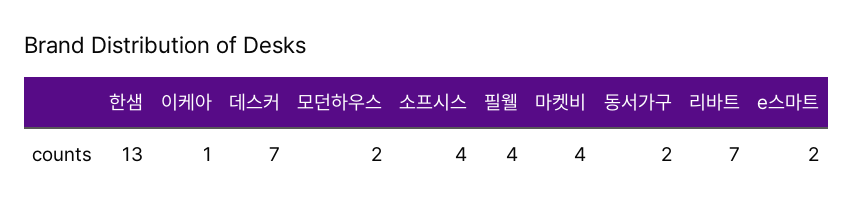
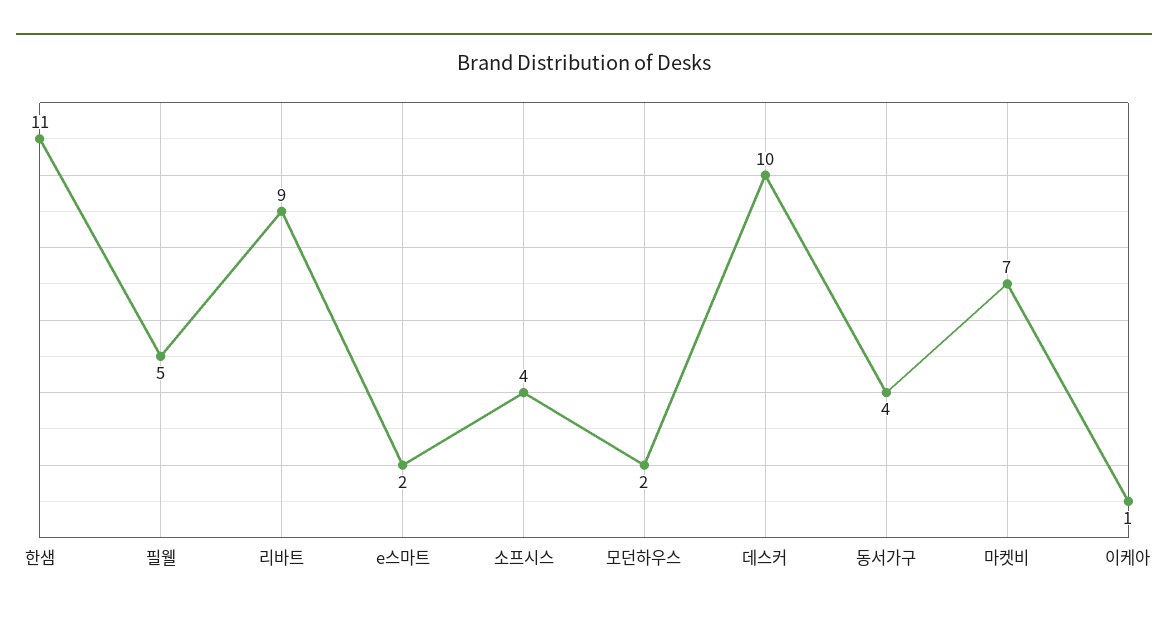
한샘: 13 -> 11
데스커: 7 -> 10
필웰: 4 -> 5
마켓비: 4 -> 7
동서가구: 2 -> 4
리바트: 7 -> 9

